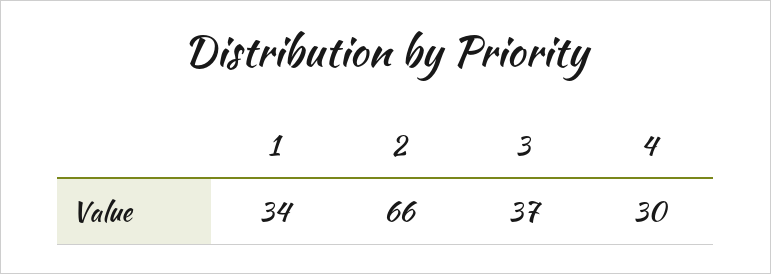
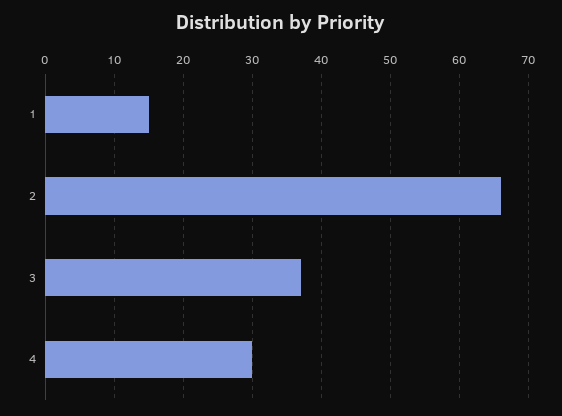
1: 34 -> 15

